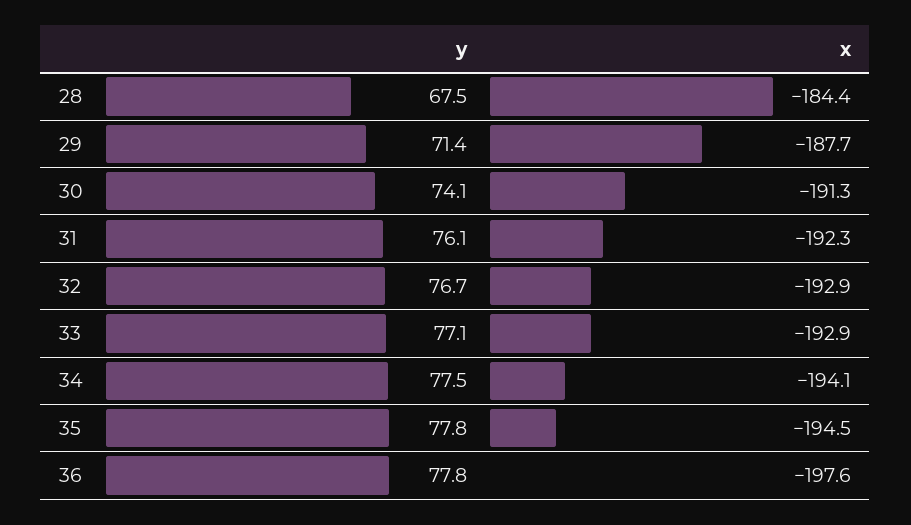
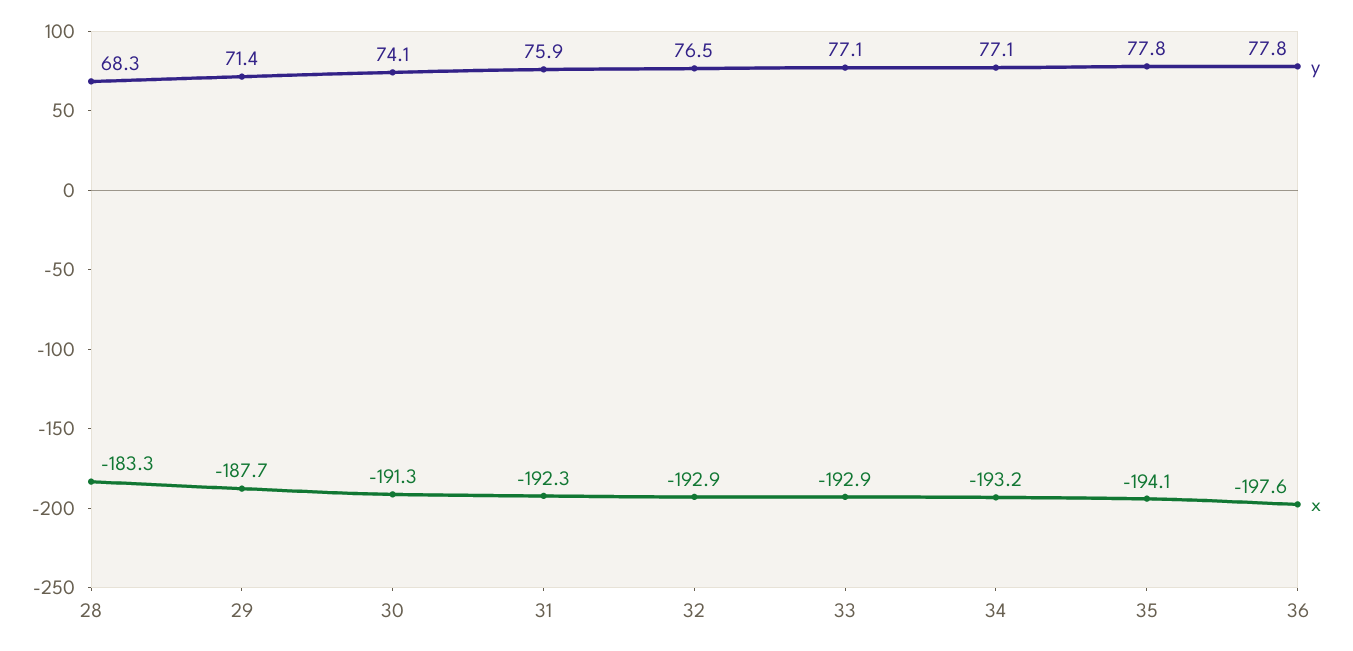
y, 28: 67.5 -> 68.3
x, 28: -184.4 -> -183.3
y, 31: 76.1 -> 75.9
y, 32: 76.7 -> 76.5
y, 34: 77.5 -> 77.1
x, 34: -194.1 -> -193.2
x, 35: -194.5 -> -194.1

